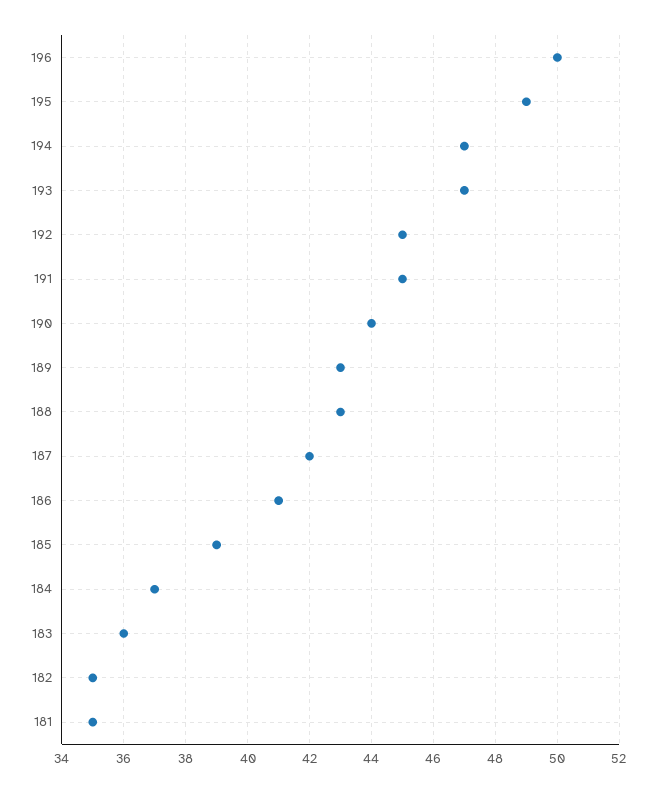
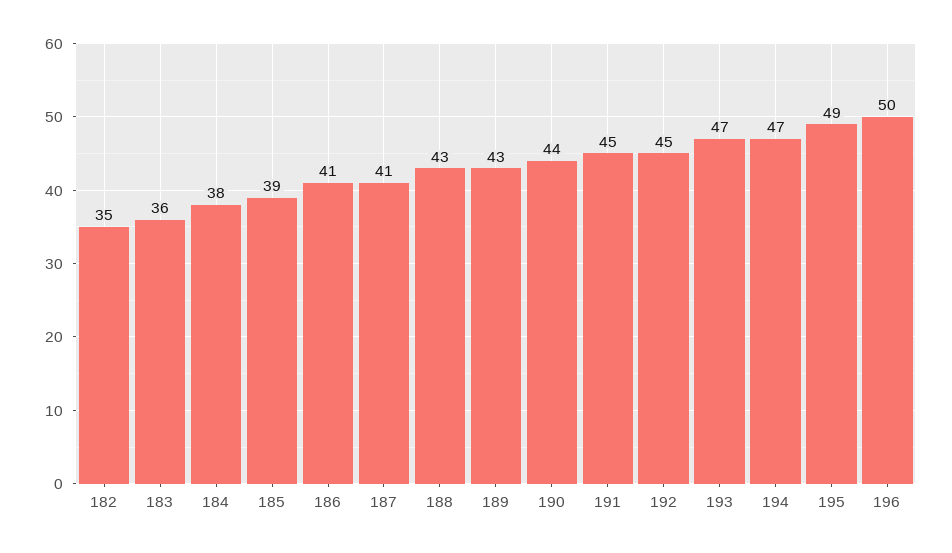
187: 42 -> 41
184: 37 -> 38
181: 35 -> none

